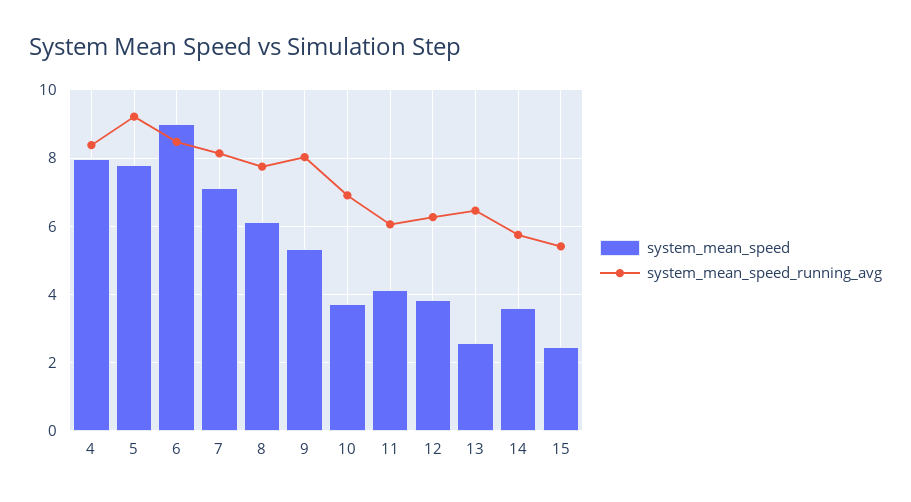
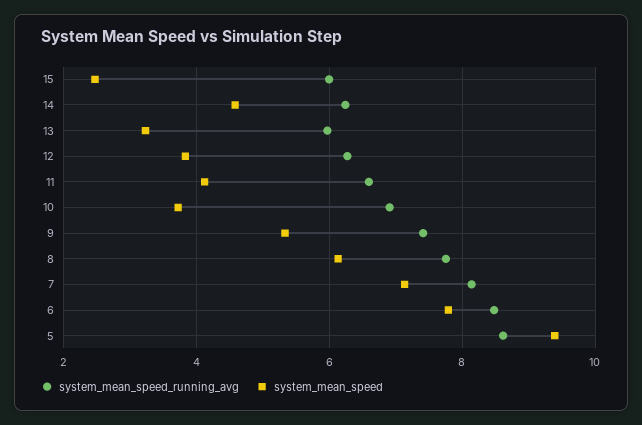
system_mean_speed, 4: 8 -> none
system_mean_speed_running_avg, 4: 8.4 -> none
system_mean_speed, 5: 7.8 -> 9.4
system_mean_speed_running_avg, 5: 9.2 -> 8.6
system_mean_speed, 6: 9 -> 7.8
system_mean_speed_running_avg, 9: 8 -> 7.4
system_mean_speed_running_avg, 11: 6 -> 6.6
system_mean_speed, 13: 2.6 -> 3.2
system_mean_speed_running_avg, 13: 6.4 -> 6
system_mean_speed, 14: 3.6 -> 4.6
system_mean_speed_running_avg, 14: 5.8 -> 6.2
system_mean_speed_running_avg, 15: 5.4 -> 6

